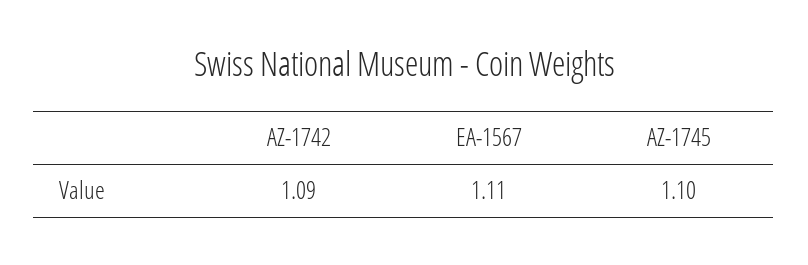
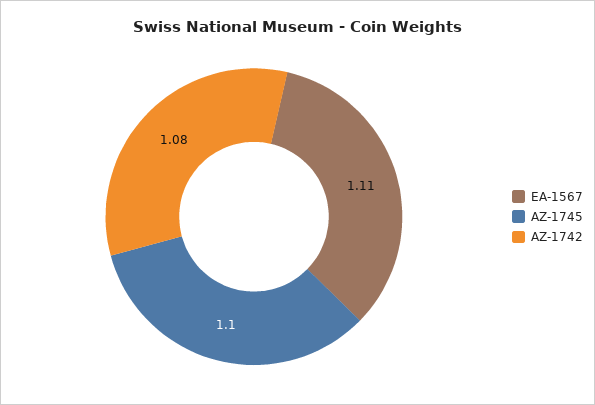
AZ-1742: 1.09 -> 1.08

